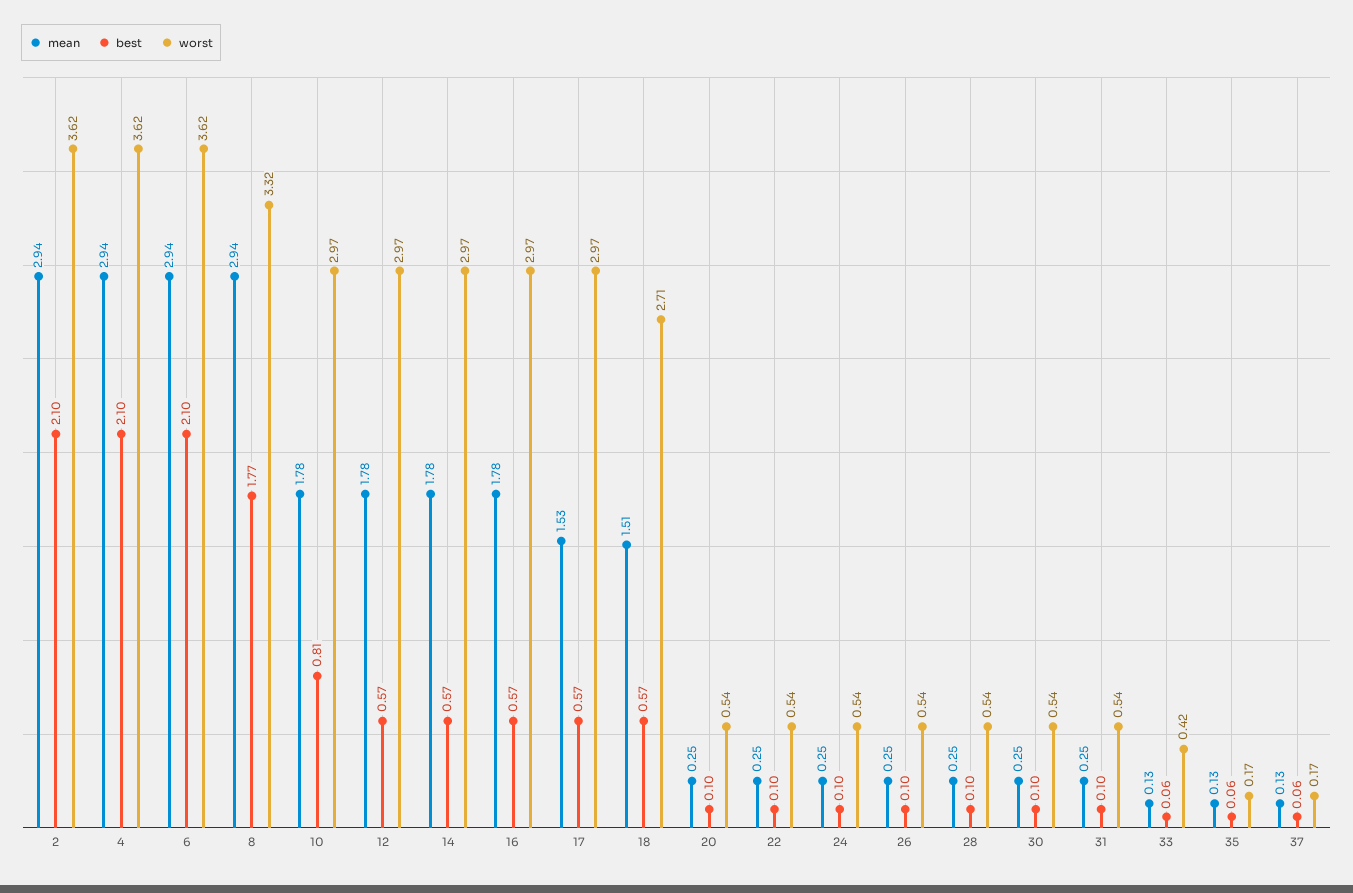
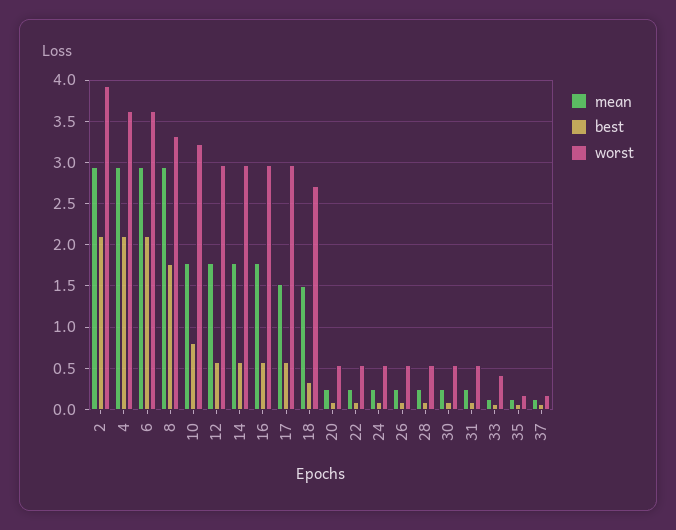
worst, 2: 3.62 -> 3.9
worst, 10: 2.97 -> 3.2
best, 18: 0.57 -> 0.3

